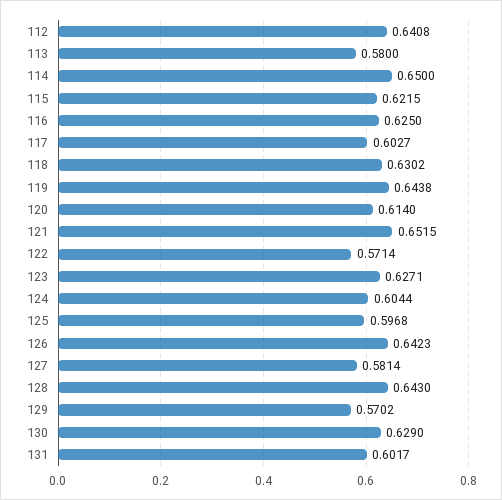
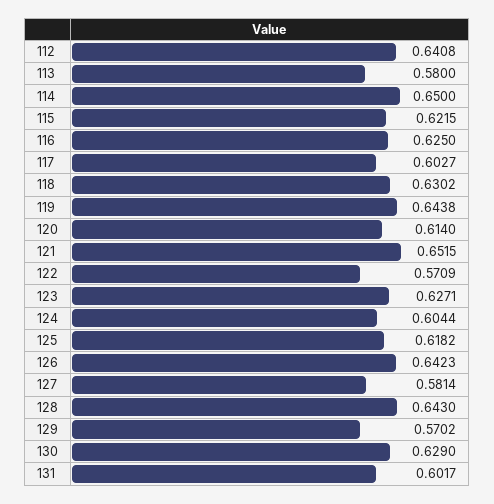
122: 0.5714 -> 0.5709
125: 0.5968 -> 0.6182

